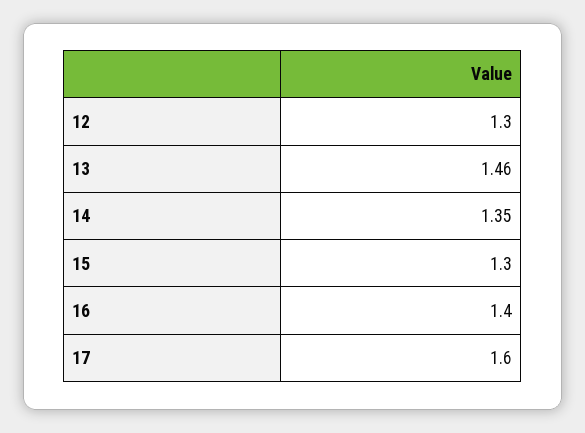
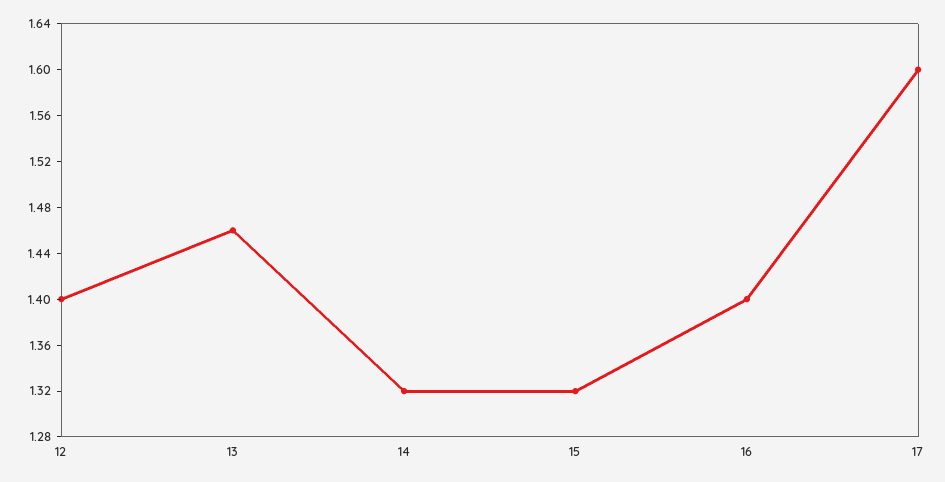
12: 1.3 -> 1.4
14: 1.35 -> 1.32
15: 1.3 -> 1.32

